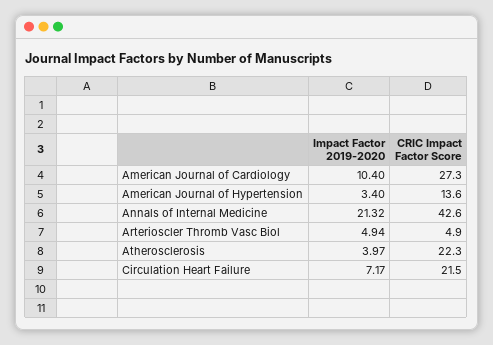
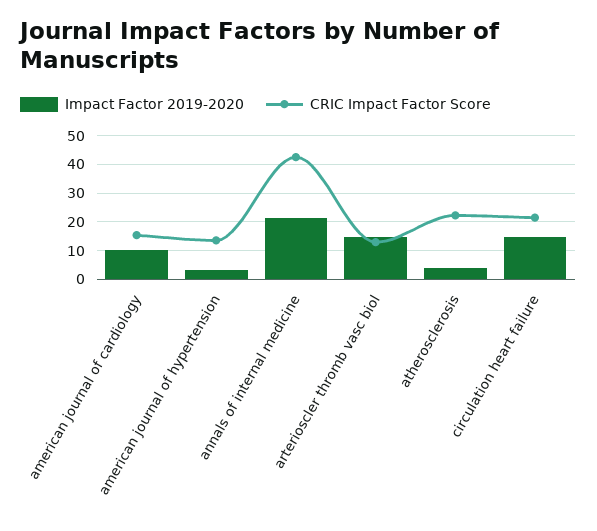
CRIC Impact Factor Score, American Journal of Cardiology: 27.3 -> 15
Impact Factor 2019-2020, Arterioscler Thromb Vasc Biol: 4.94 -> 15
CRIC Impact Factor Score, Arterioscler Thromb Vasc Biol: 4.9 -> 12.5
Impact Factor 2019-2020, Circulation Heart Failure: 7.17 -> 15

